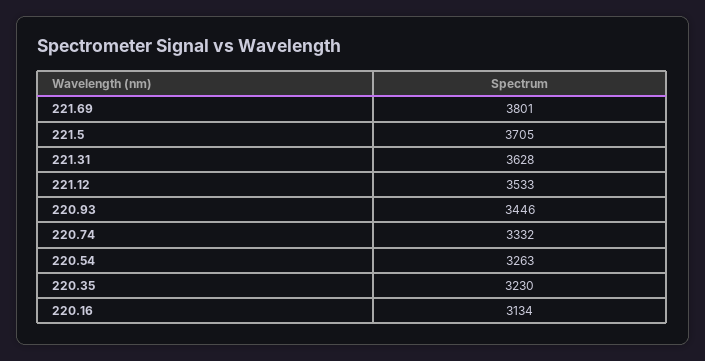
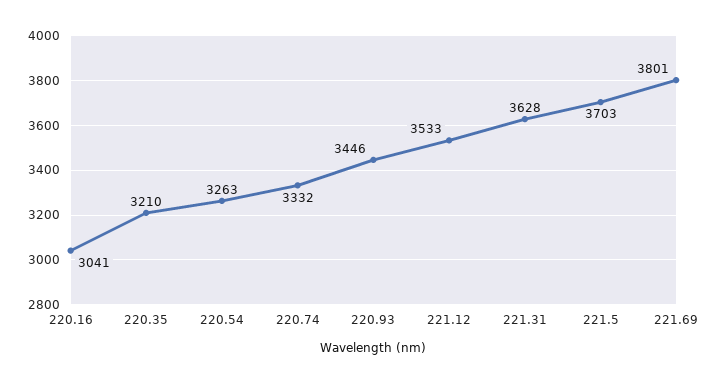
221.5: 3705 -> 3703
220.35: 3230 -> 3210
220.16: 3134 -> 3041

